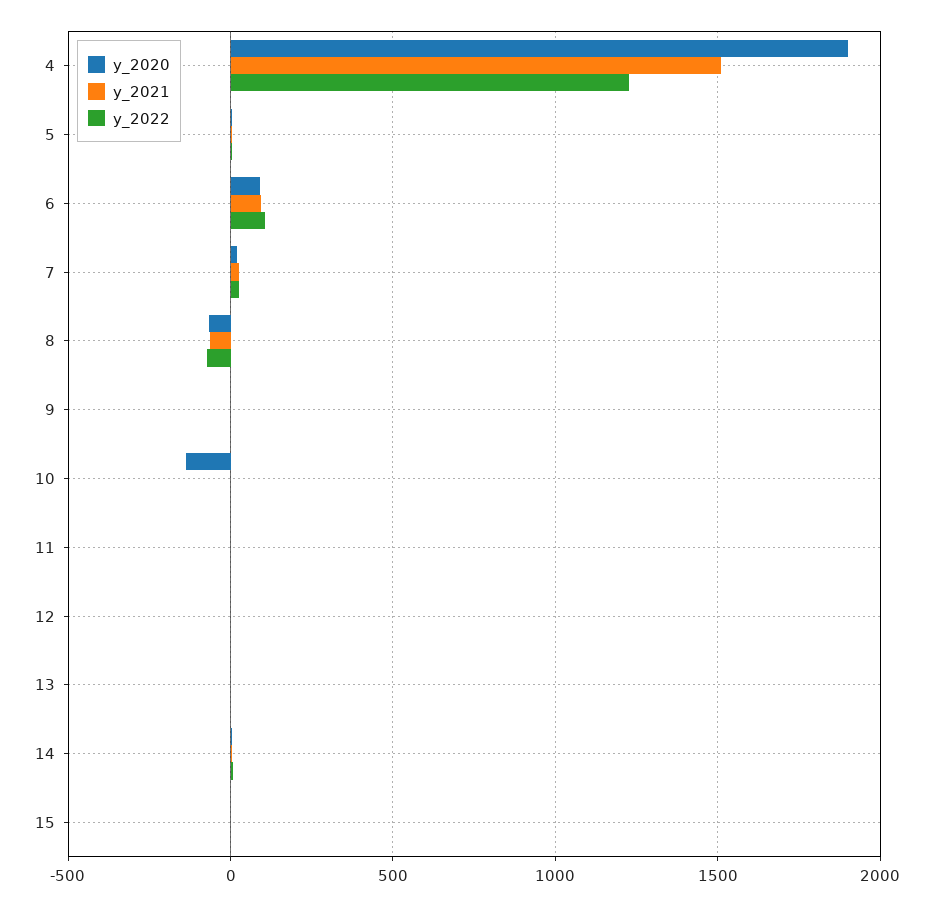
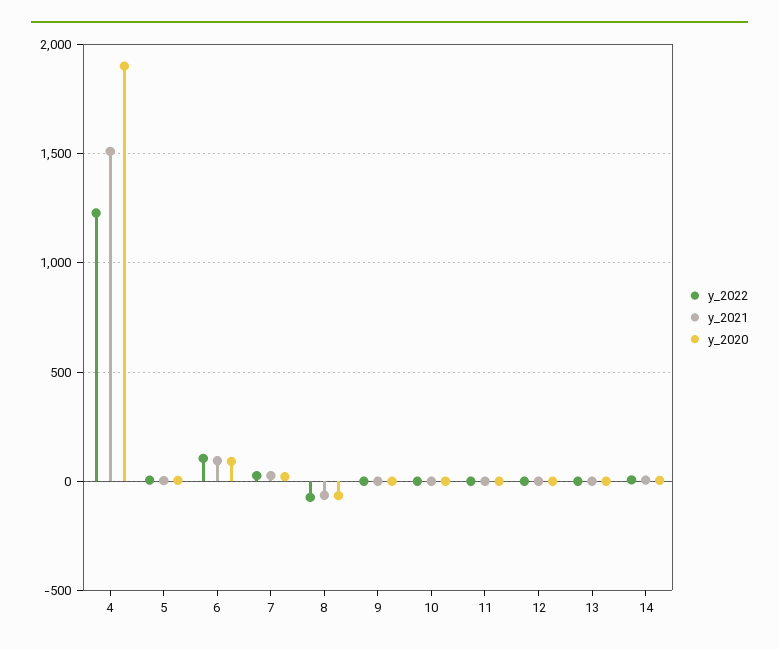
y_2020, 10: -150 -> 0
y_2020, 15: 0 -> none
y_2021, 15: 0 -> none
y_2022, 15: 0 -> none

